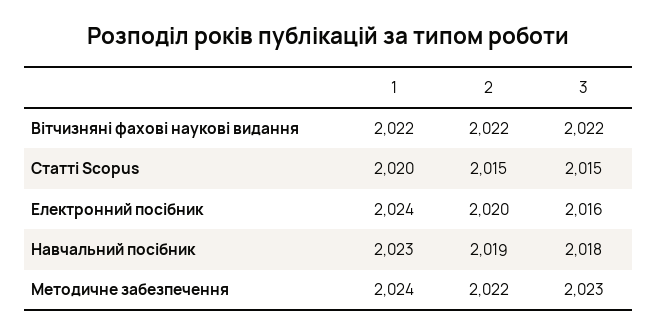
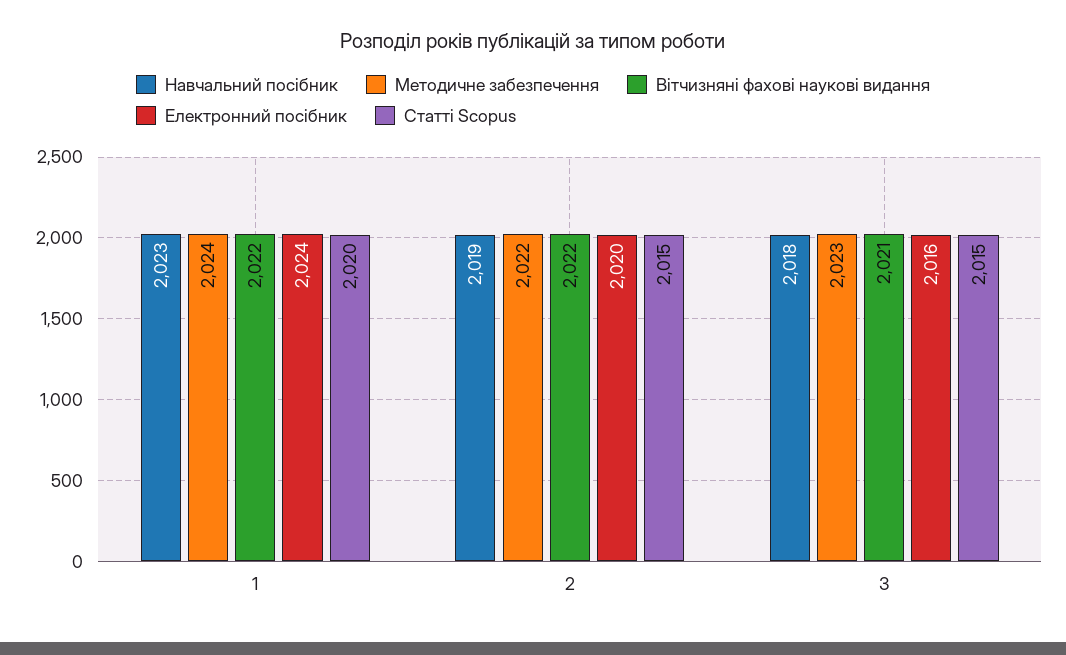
Вітчизняні фахові наукові видання, 3: 2022 -> 2021

